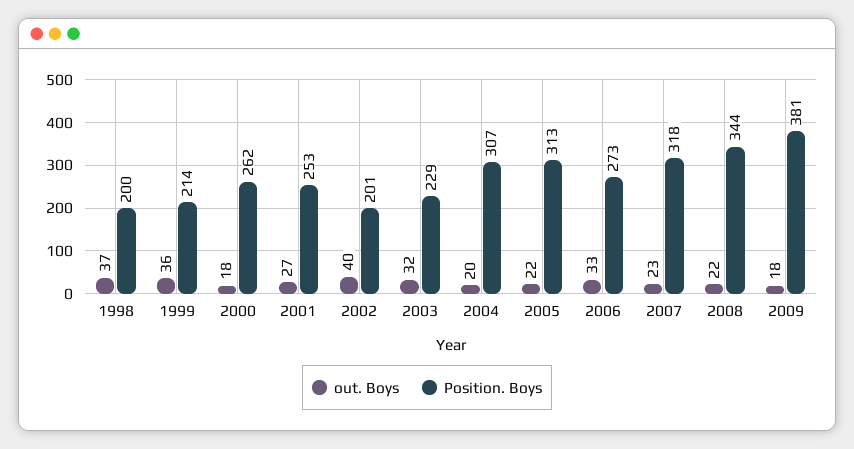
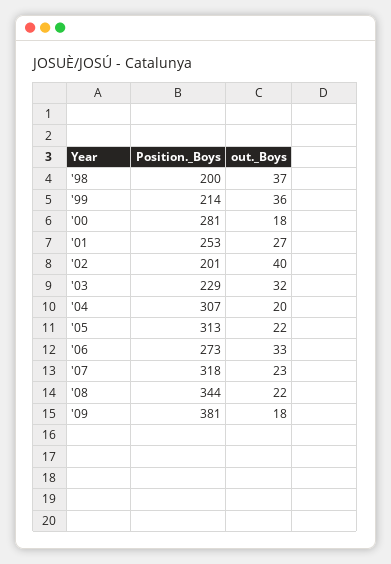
Position. Boys, 2000: 262 -> 281

